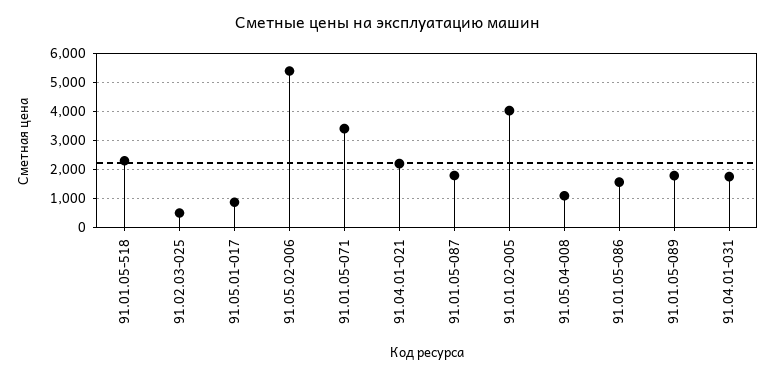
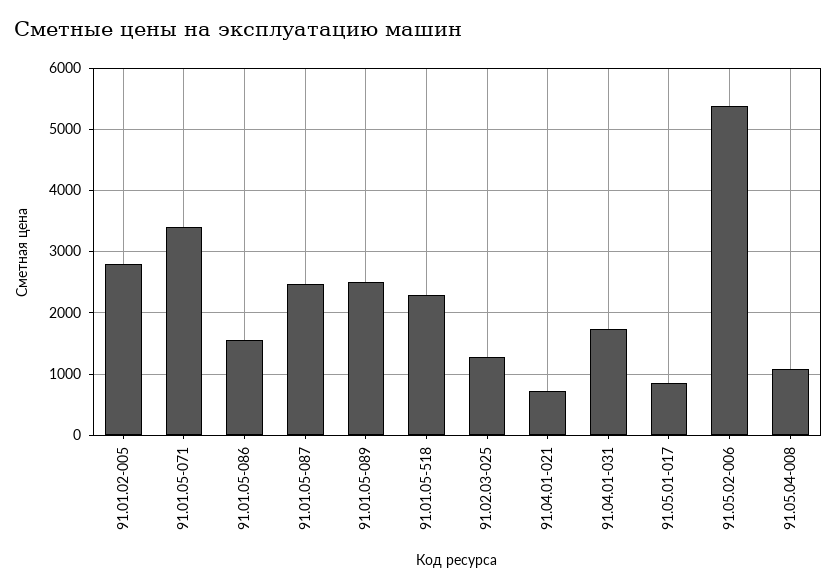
91.02.03-025: 500 -> 1300
91.04.01-021: 2250 -> 700
91.01.05-087: 1750 -> 2500
91.01.02-005: 4000 -> 2800
91.01.05-089: 1750 -> 2500

